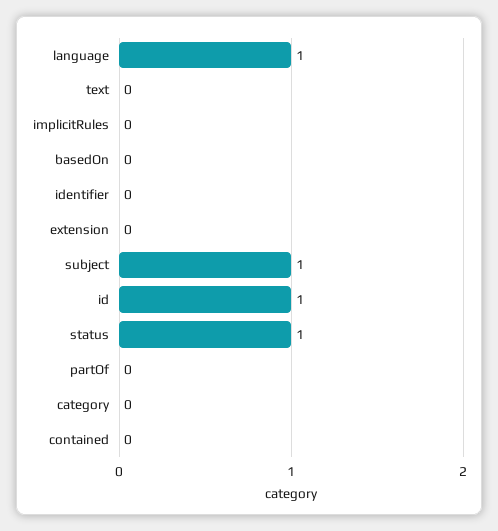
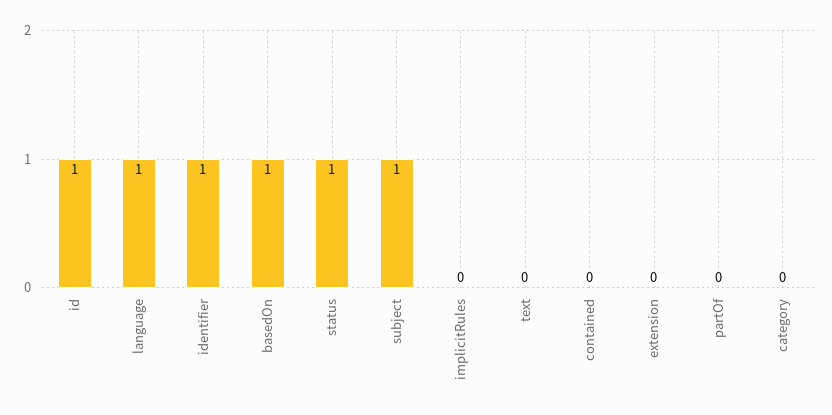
basedOn: 0 -> 1
identifier: 0 -> 1

